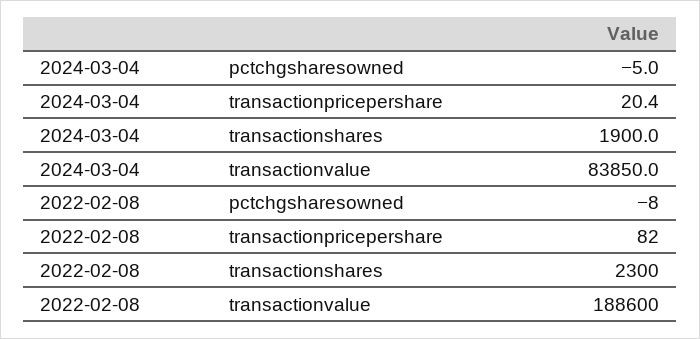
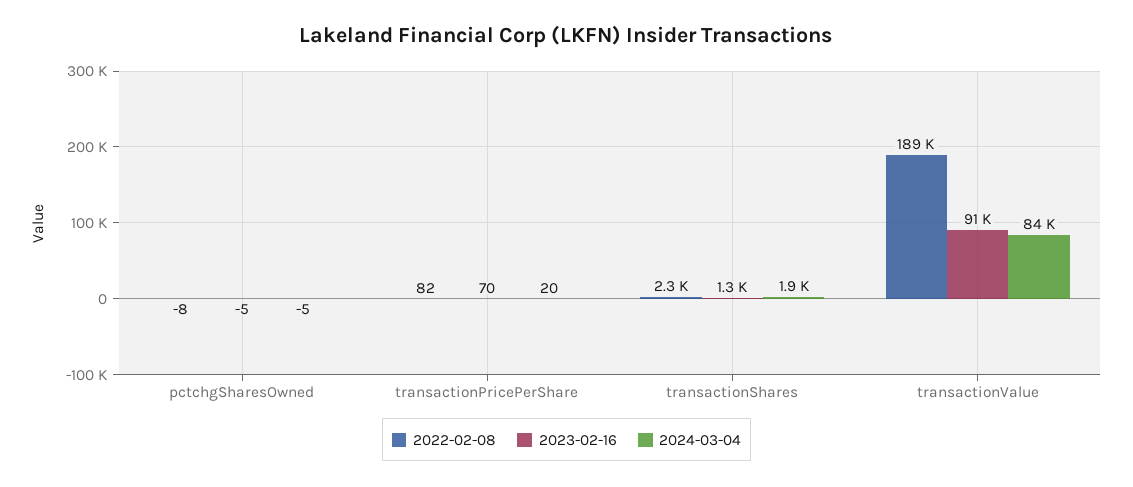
2023-02-16, pctchgsharesowned: none -> -5
2023-02-16, transactionpricepershare: none -> 70
2023-02-16, transactionshares: none -> 1300
2023-02-16, transactionvalue: none -> 91000

